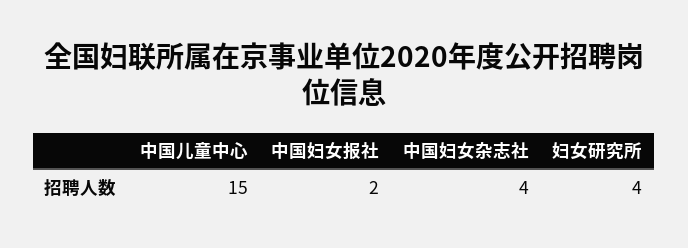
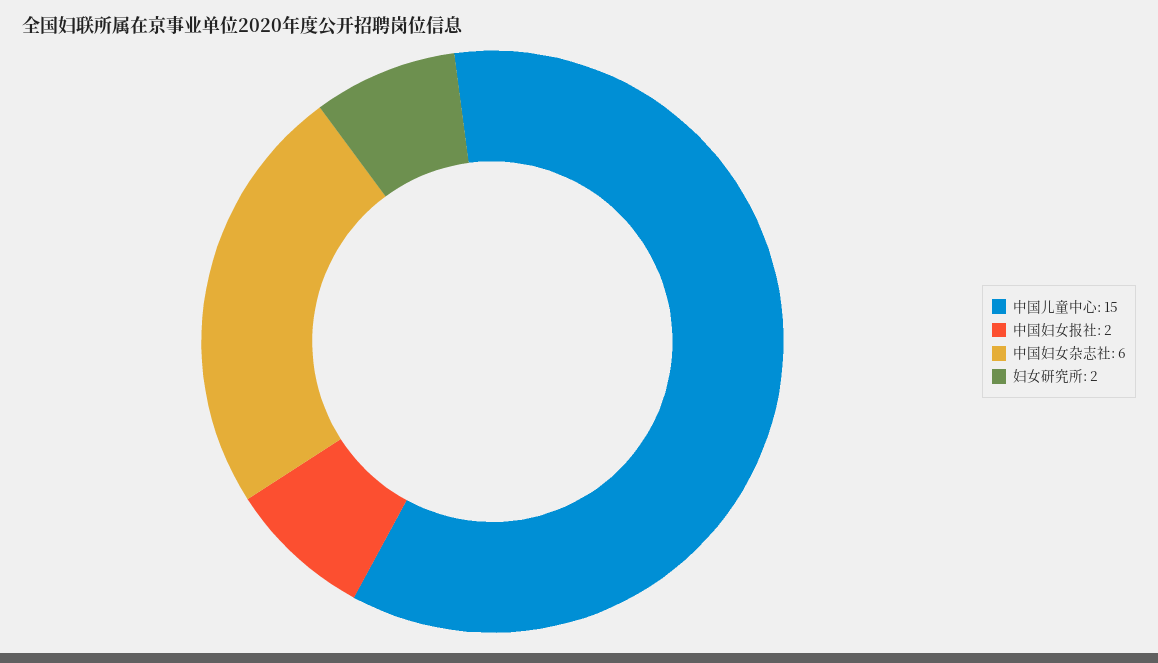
中国妇女杂志社: 4 -> 6
妇女研究所: 4 -> 2

